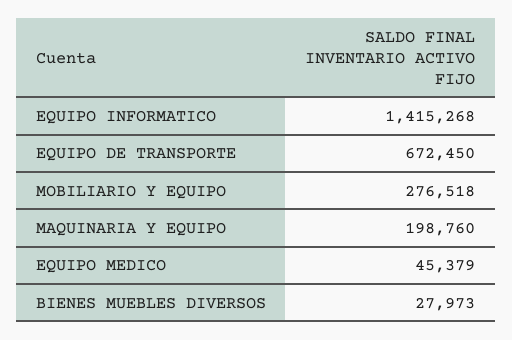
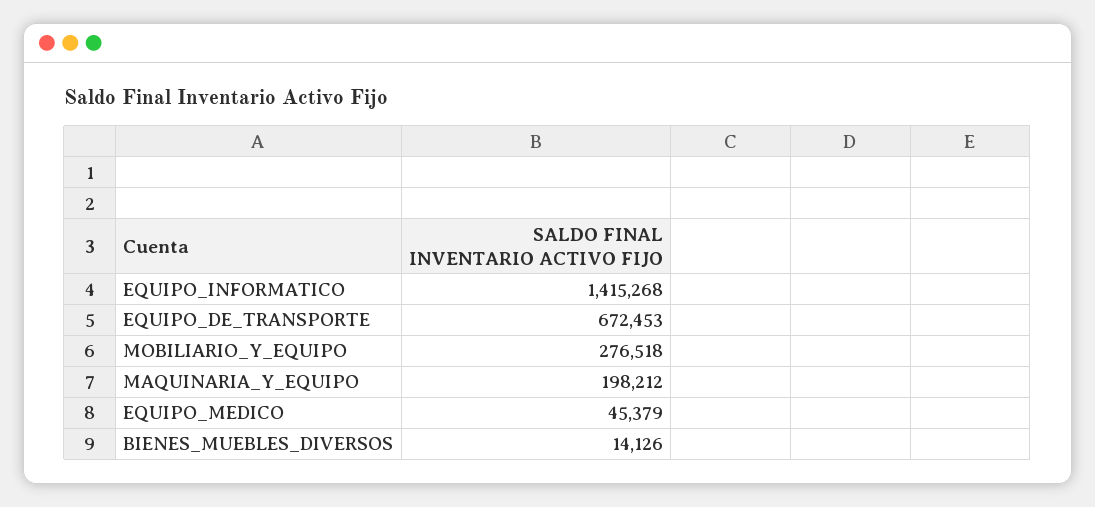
EQUIPO DE TRANSPORTE: 672450 -> 672453
MAQUINARIA Y EQUIPO: 198760 -> 198212
BIENES MUEBLES DIVERSOS: 27973 -> 14126

